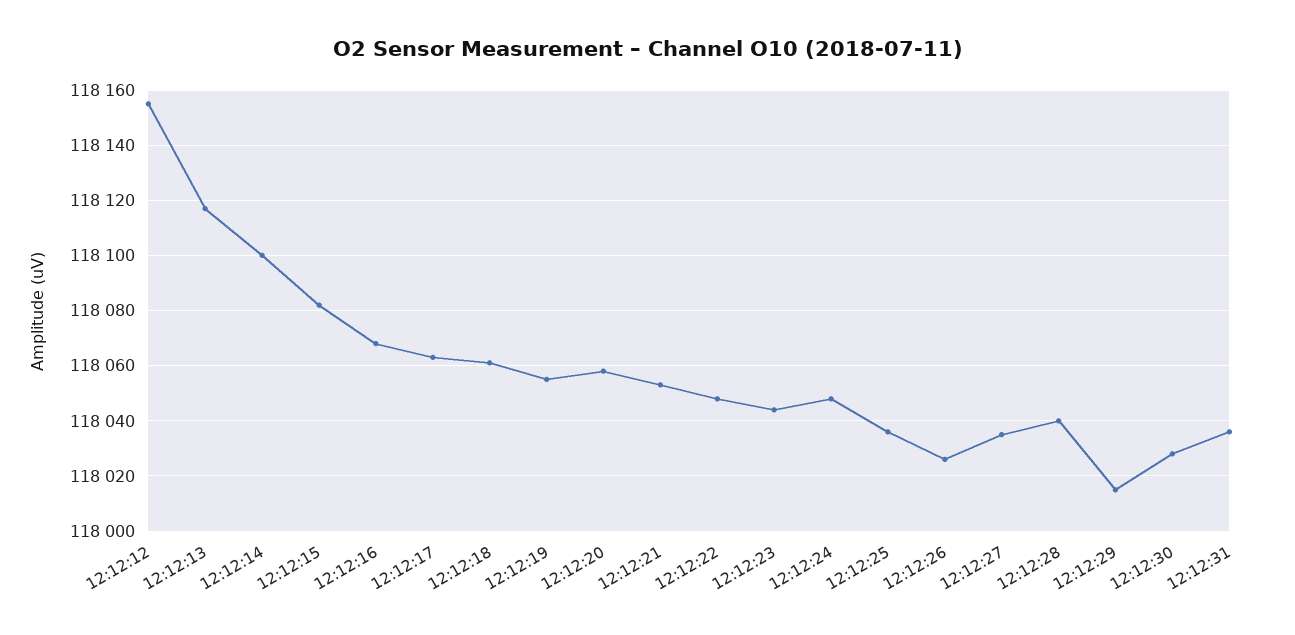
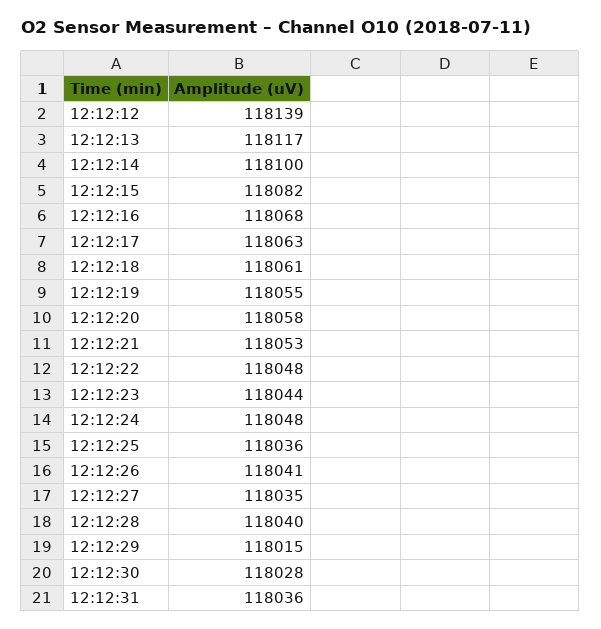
12:12:12: 118155 -> 118139
12:12:26: 118025 -> 118041

